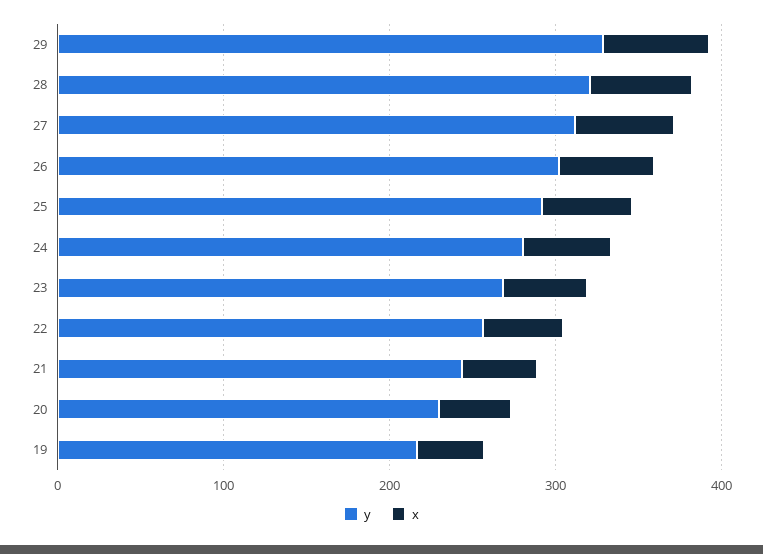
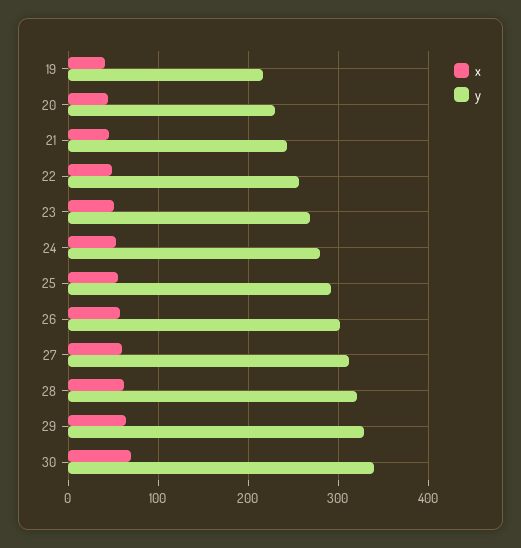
x, 30: none -> 70
y, 30: none -> 340

